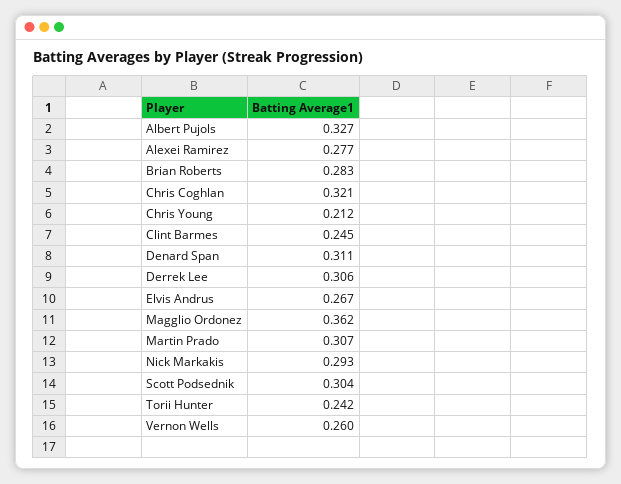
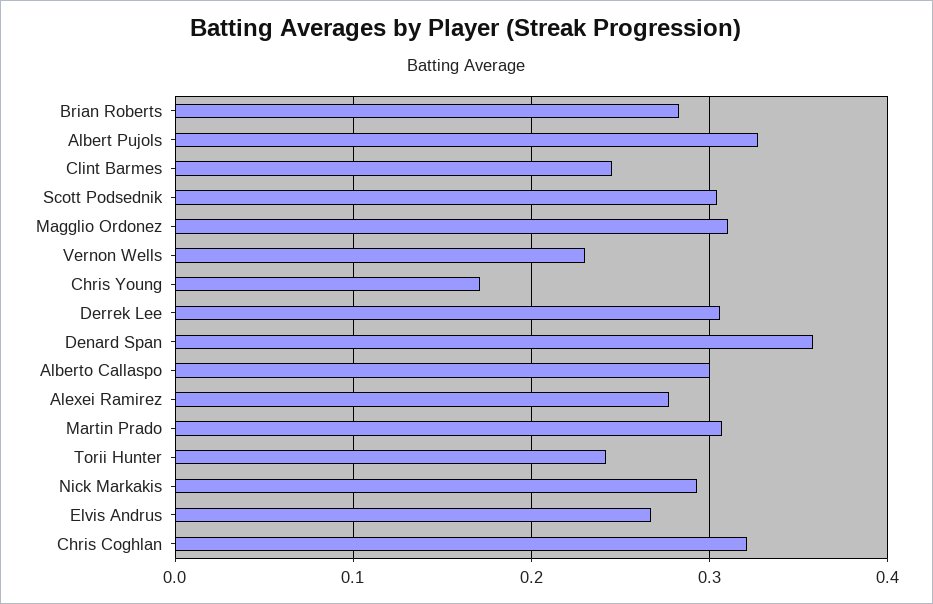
Chris Young: 0.212 -> 0.17
Denard Span: 0.311 -> 0.36
Magglio Ordonez: 0.362 -> 0.31
Vernon Wells: 0.26 -> 0.23
Alberto Callaspo: none -> 0.3

